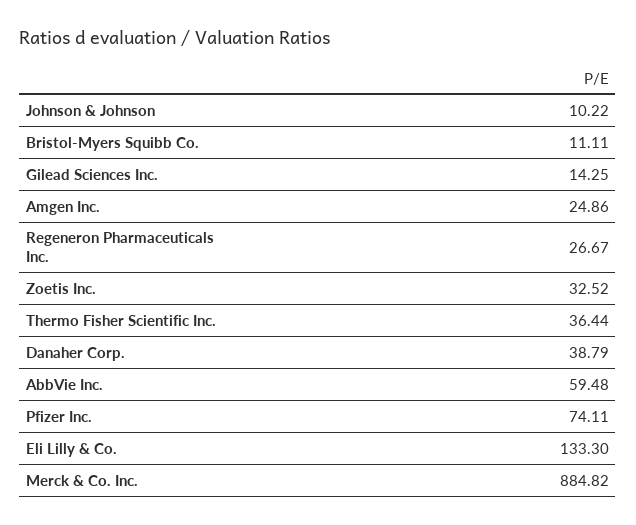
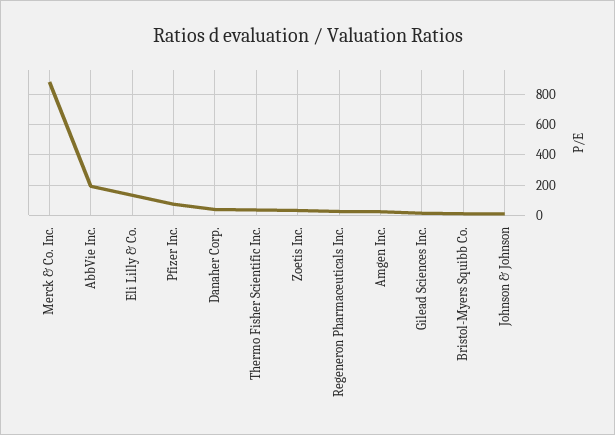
AbbVie Inc.: 59.48 -> 200

